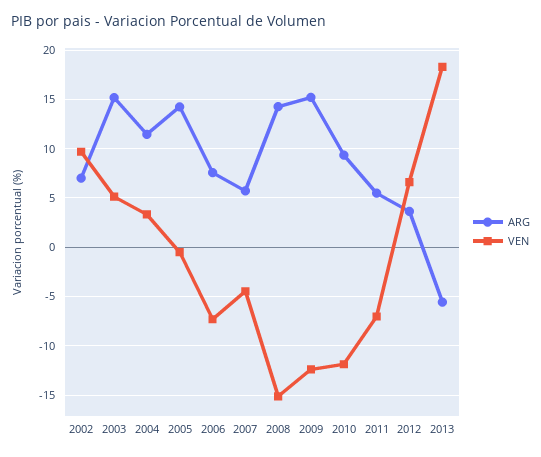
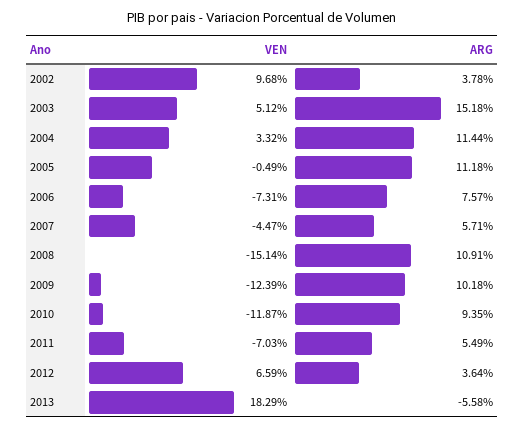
ARG, 2002: 7 -> 3.78
ARG, 2005: 14 -> 11.18
ARG, 2008: 14 -> 10.91
ARG, 2009: 15 -> 10.18

